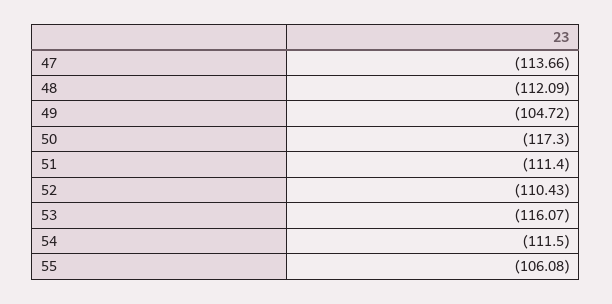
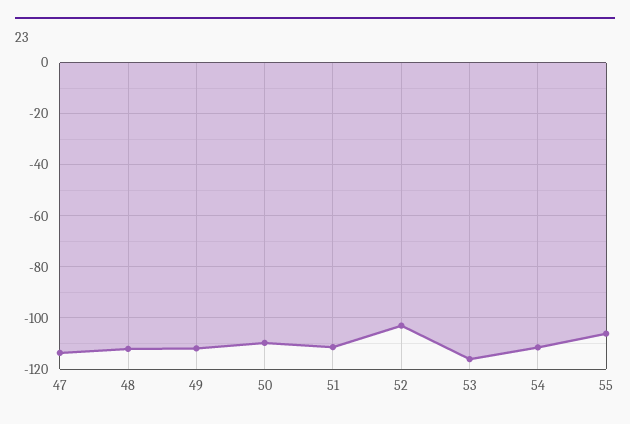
49: -104.72 -> -112.5
50: -117.3 -> -110
52: -110.43 -> -102.5

